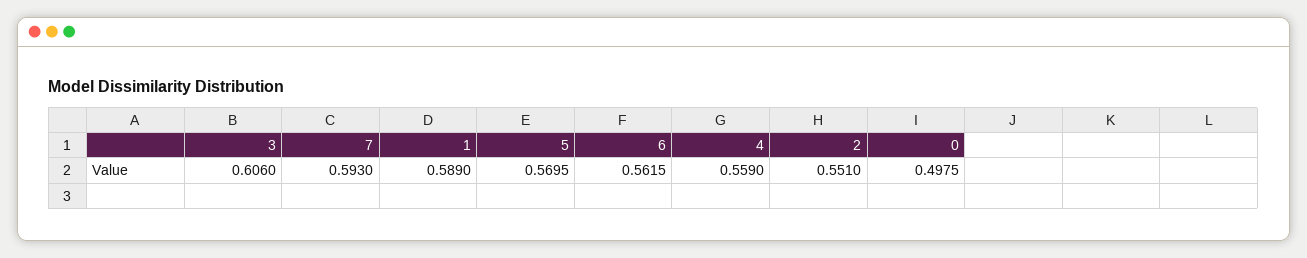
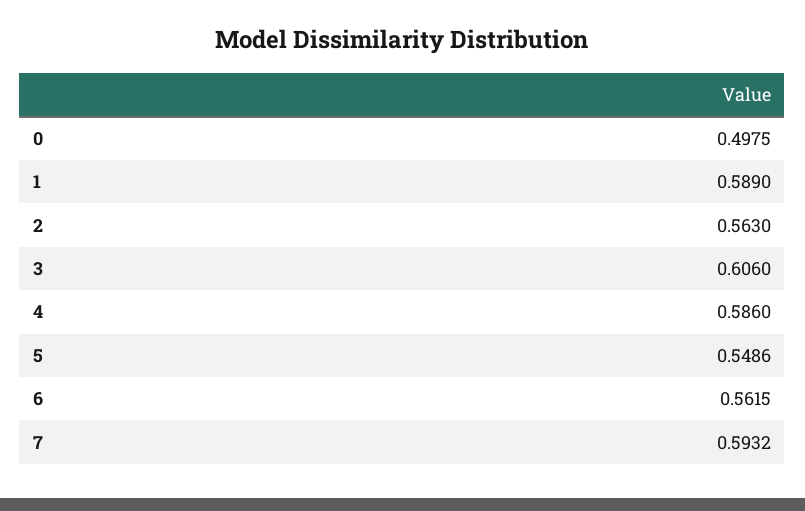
7: 0.593 -> 0.5932
5: 0.5695 -> 0.5486
4: 0.559 -> 0.586
2: 0.551 -> 0.563

